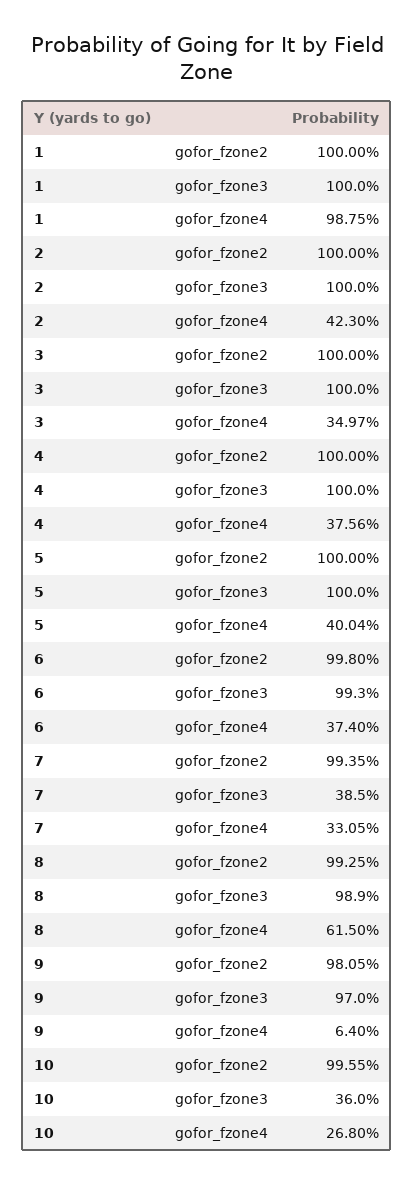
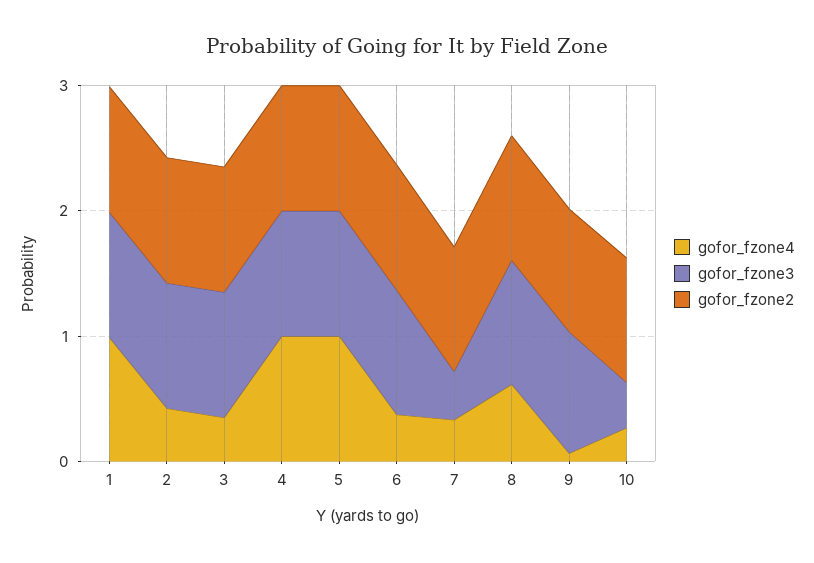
gofor_fzone4, 4: 0.3756 -> 1
gofor_fzone4, 5: 0.4004 -> 1

